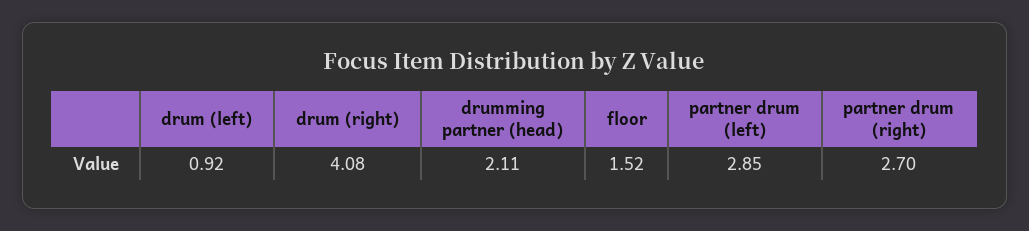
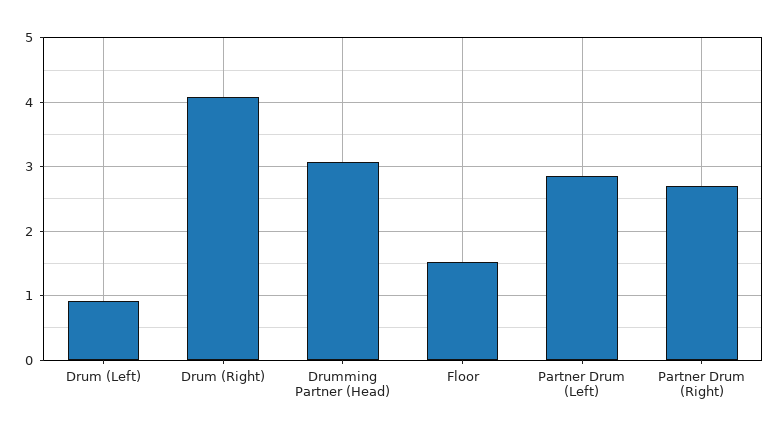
drumming partner (head): 2.11 -> 3.1

